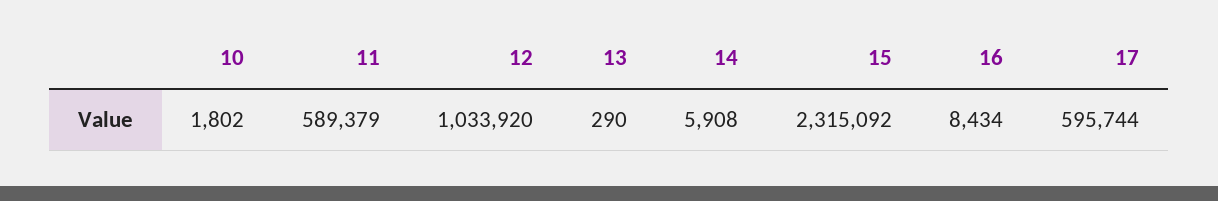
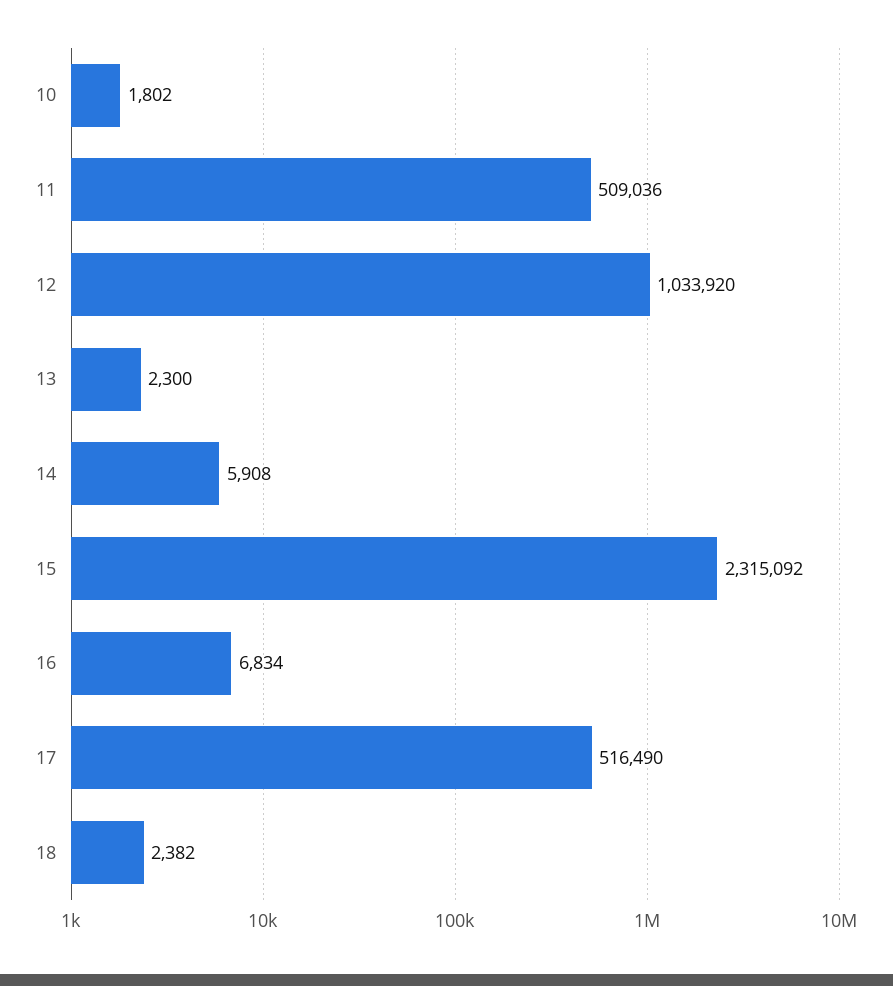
11: 589379 -> 509036
13: 290 -> 2300
16: 8434 -> 6834
17: 595744 -> 516490
18: none -> 2382

